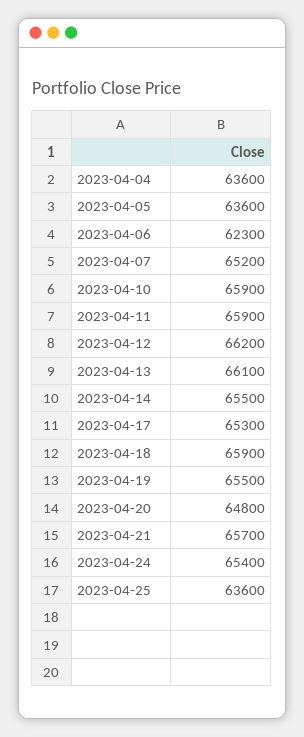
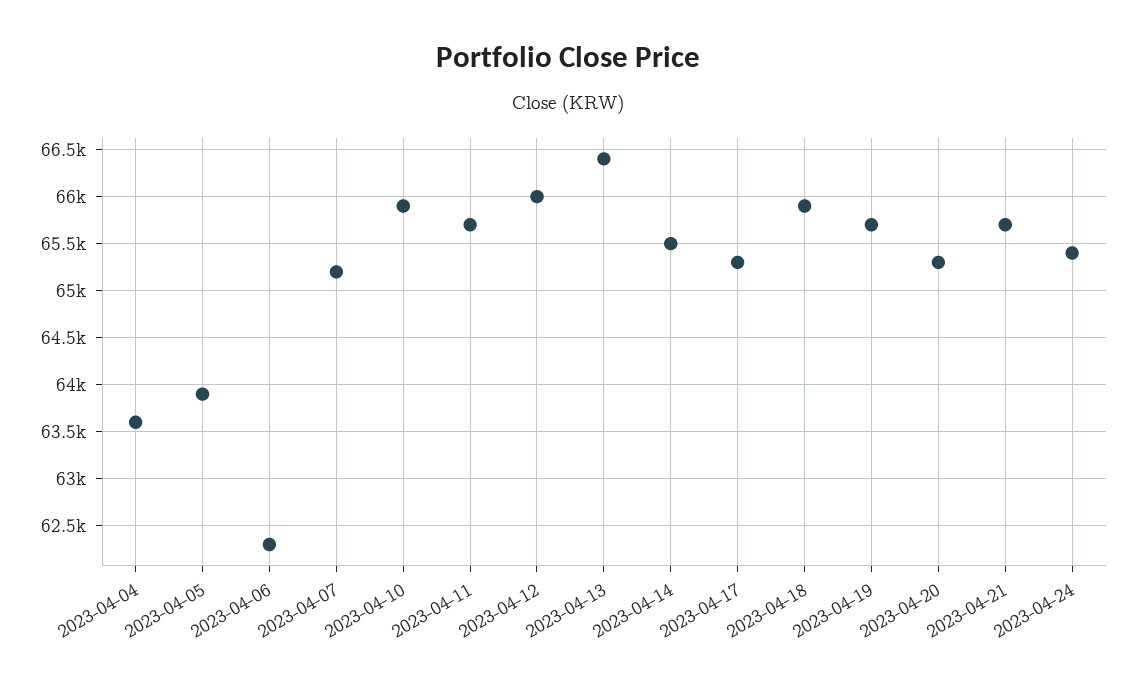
2023-04-05: 63600 -> 63900
2023-04-11: 65900 -> 65700
2023-04-12: 66200 -> 66000
2023-04-13: 66100 -> 66400
2023-04-19: 65500 -> 65700
2023-04-20: 64800 -> 65300
2023-04-25: 63600 -> none

